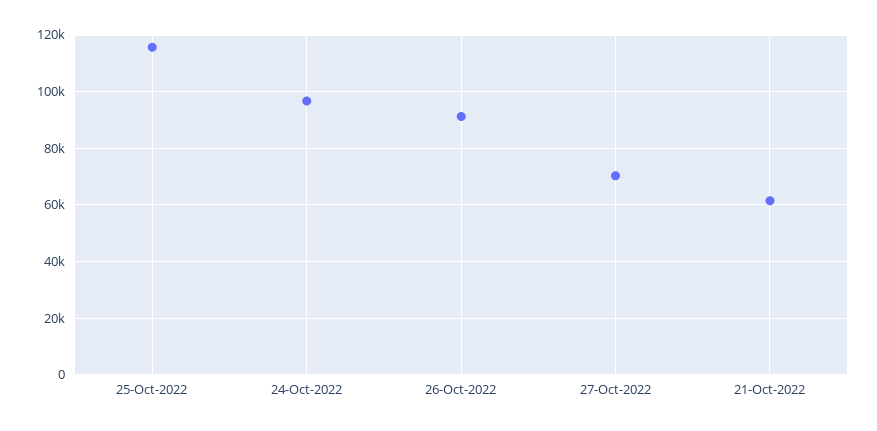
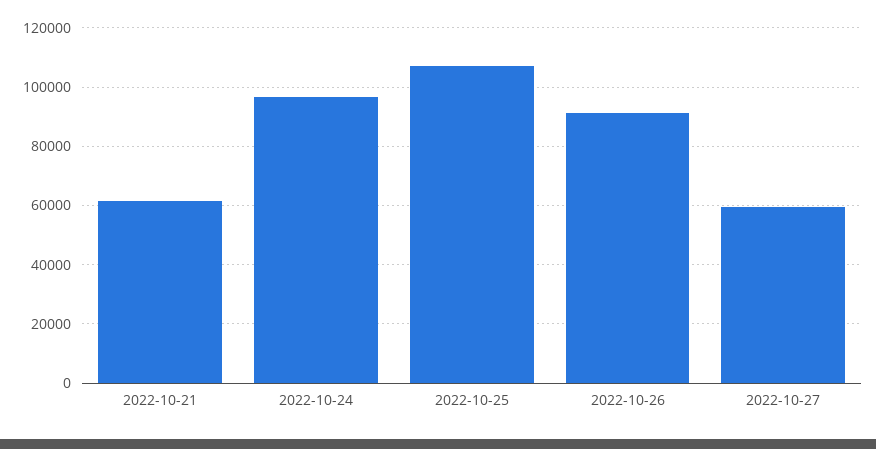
25-Oct-2022: 115000 -> 107500
27-Oct-2022: 70000 -> 60000

